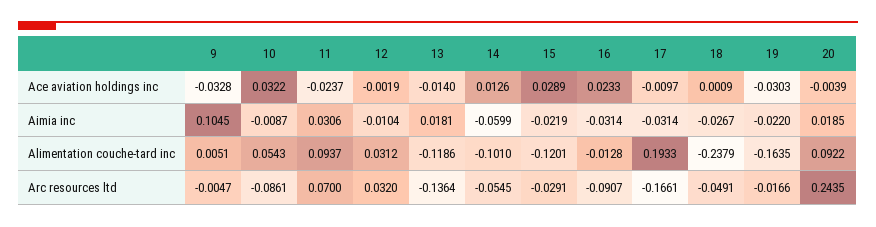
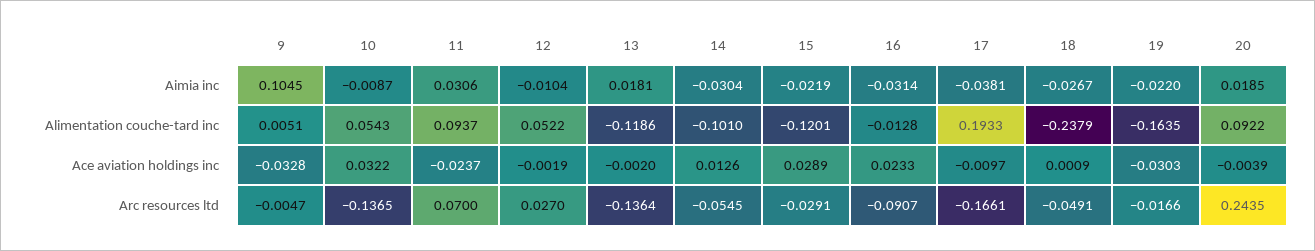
13, Ace aviation holdings inc: -0.014 -> -0.002
14, Aimia inc: -0.0599 -> -0.0304
17, Aimia inc: -0.0314 -> -0.0381
12, Alimentation couche-tard inc: 0.0312 -> 0.0522
10, Arc resources ltd: -0.0861 -> -0.1365
12, Arc resources ltd: 0.032 -> 0.027

